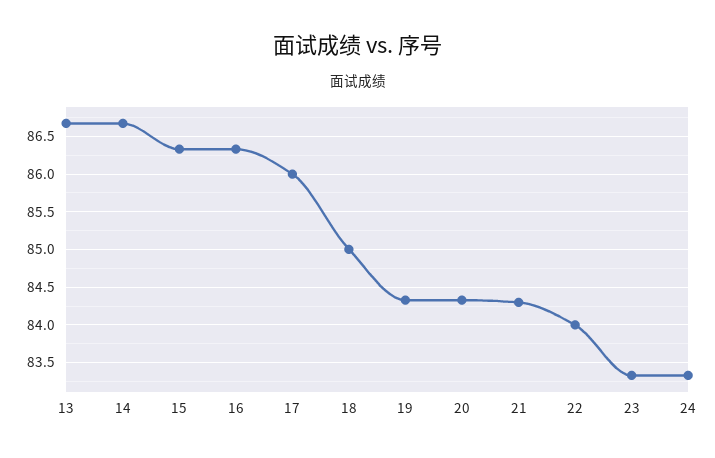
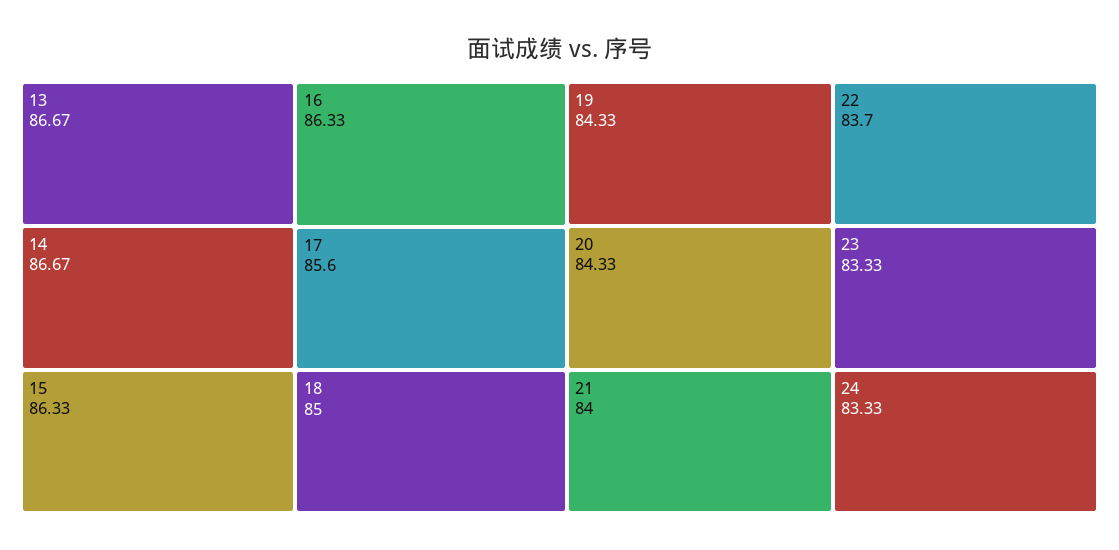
17: 86 -> 85.6
21: 84.3 -> 84
22: 84 -> 83.7

